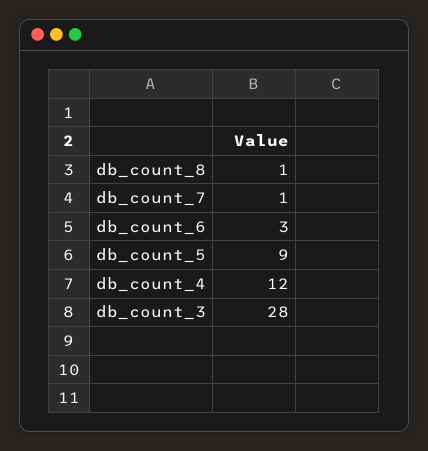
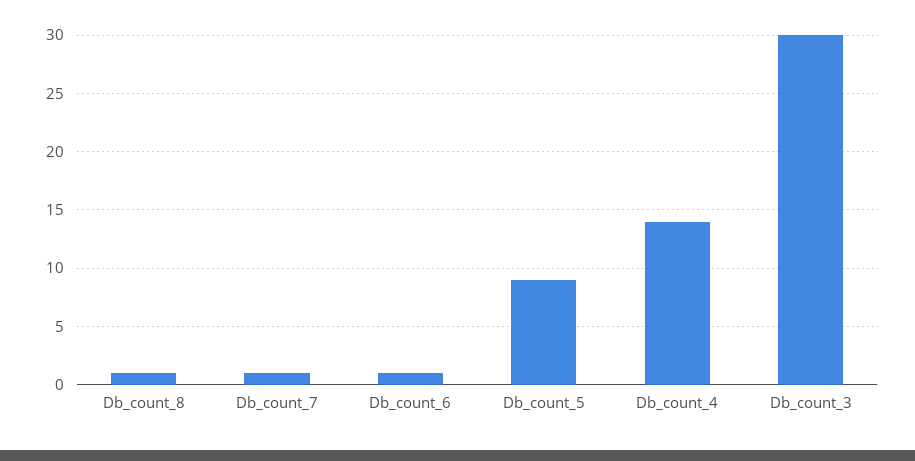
db_count_6: 3 -> 1
db_count_4: 12 -> 14
db_count_3: 28 -> 30

